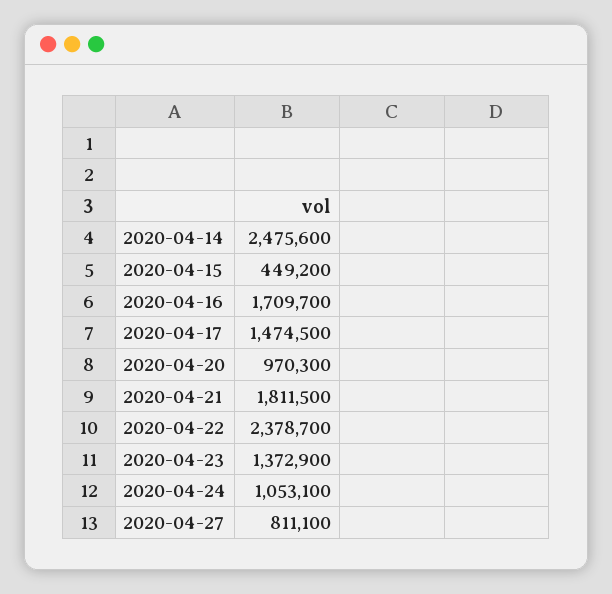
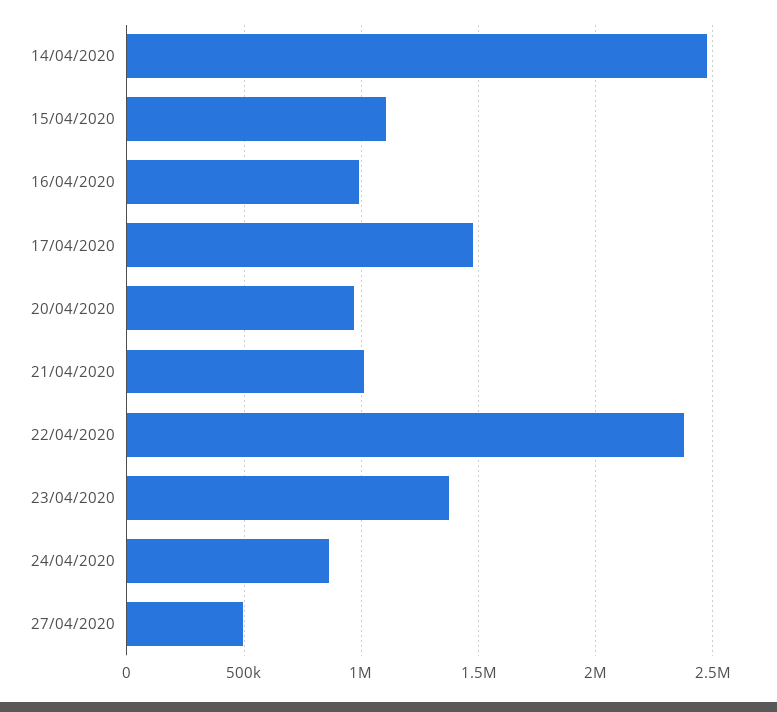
2020-04-15: 449200 -> 1100000
2020-04-16: 1709700 -> 1000000
2020-04-21: 1811500 -> 1000000
2020-04-24: 1053100 -> 850000
2020-04-27: 811100 -> 500000

